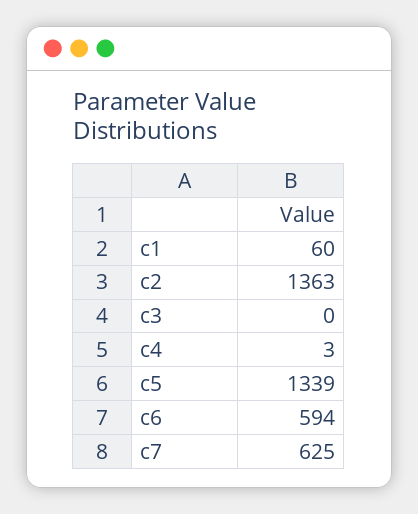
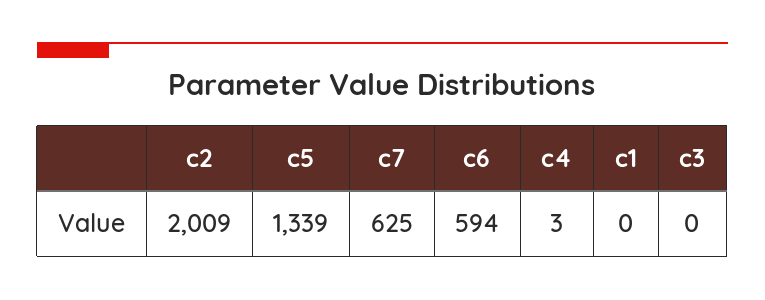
c1: 60 -> 0
c2: 1363 -> 2009

